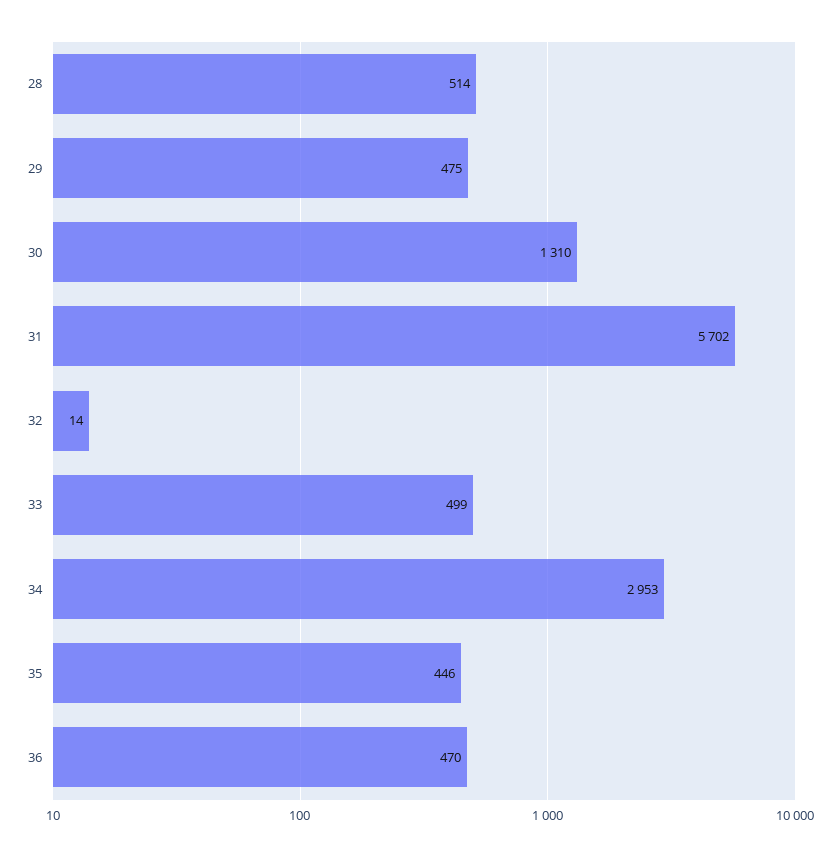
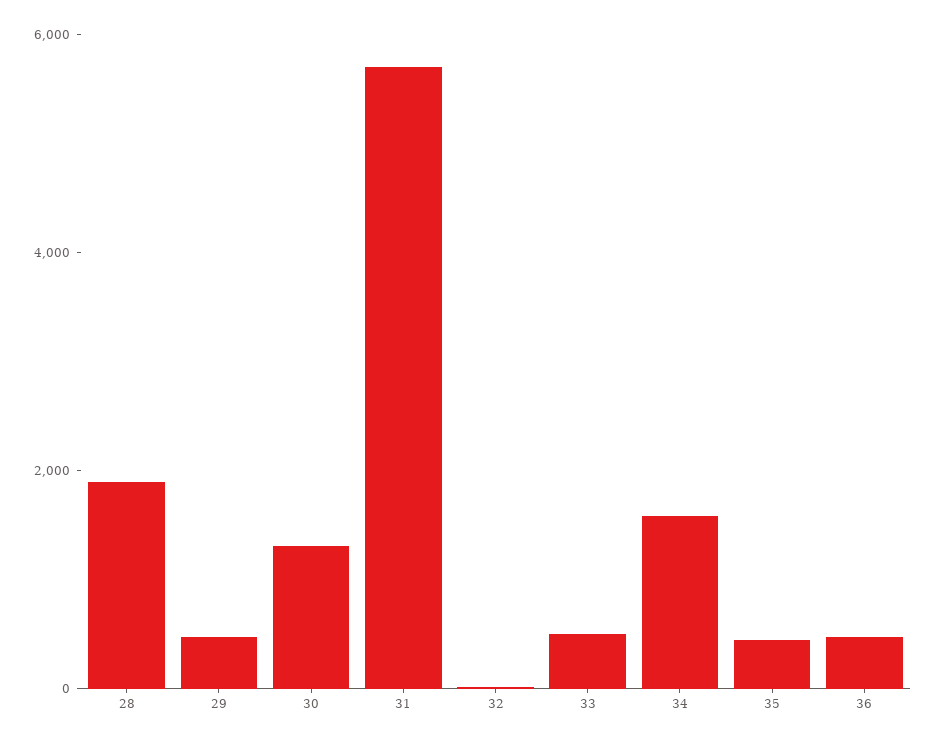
28: 514 -> 2000
34: 2953 -> 1500

